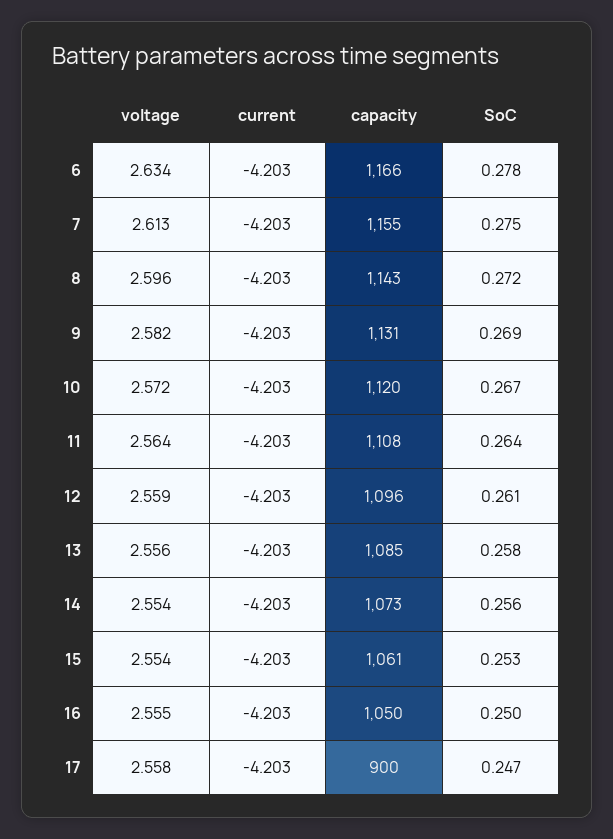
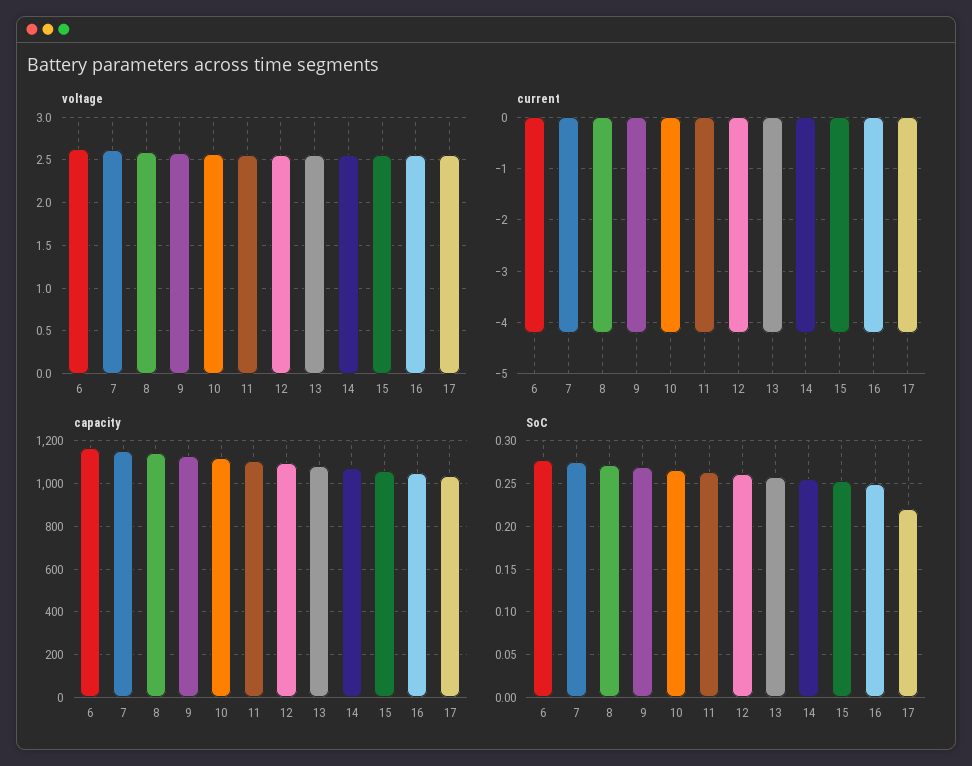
capacity, 17: 900 -> 1050
SoC, 17: 0.247 -> 0.22

